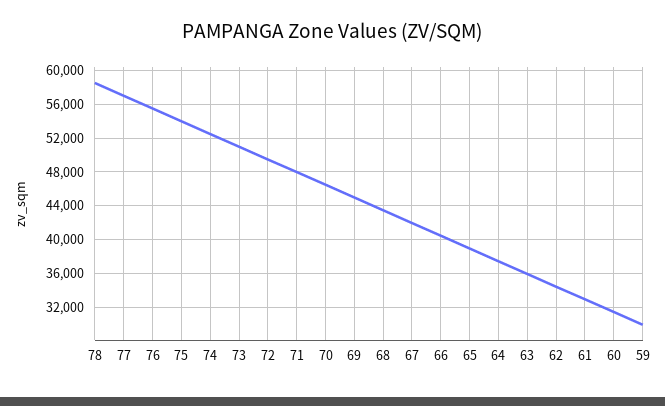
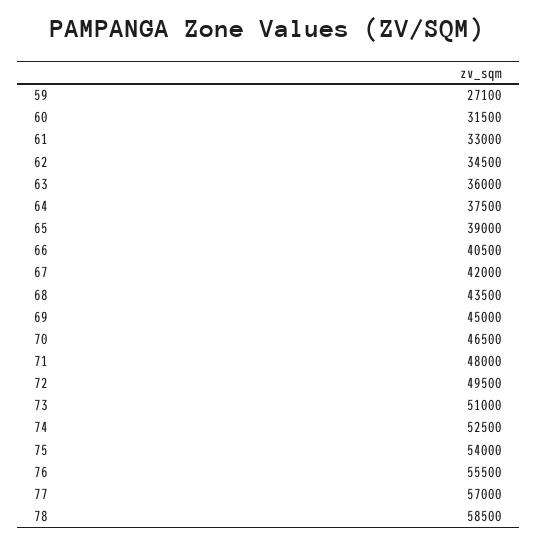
59: 30000 -> 27100

